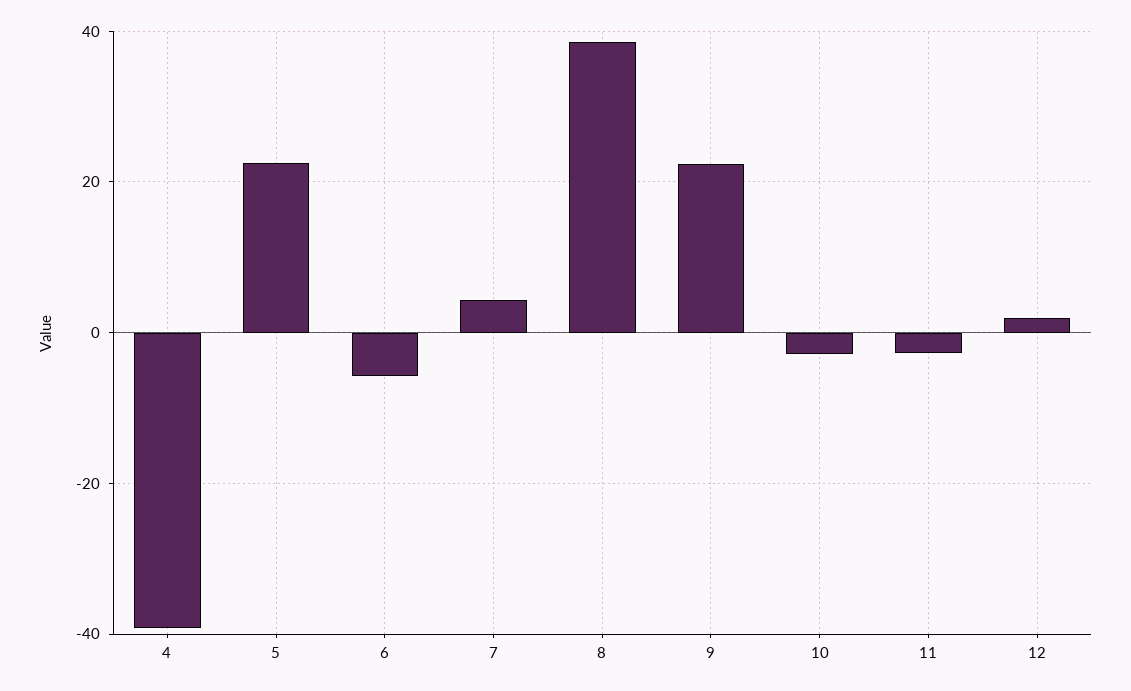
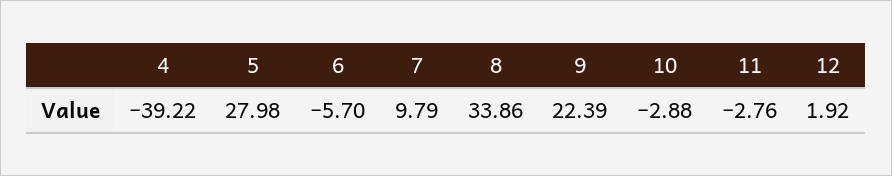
5: 22 -> 27.98
7: 4 -> 9.79
8: 38 -> 33.86

